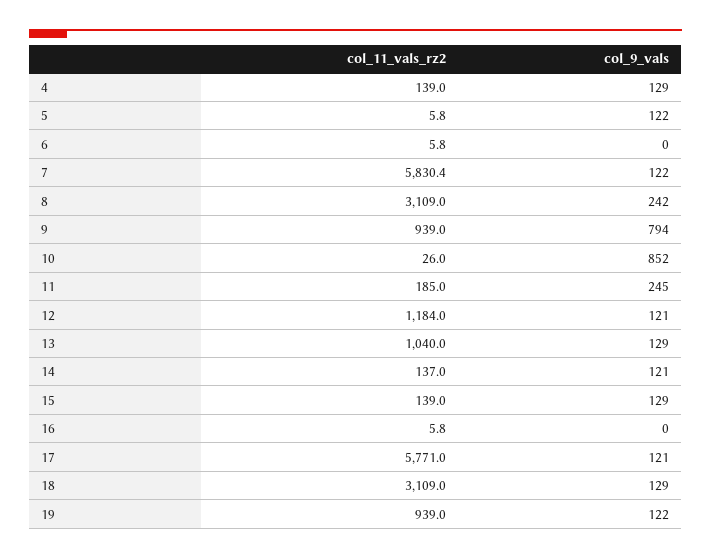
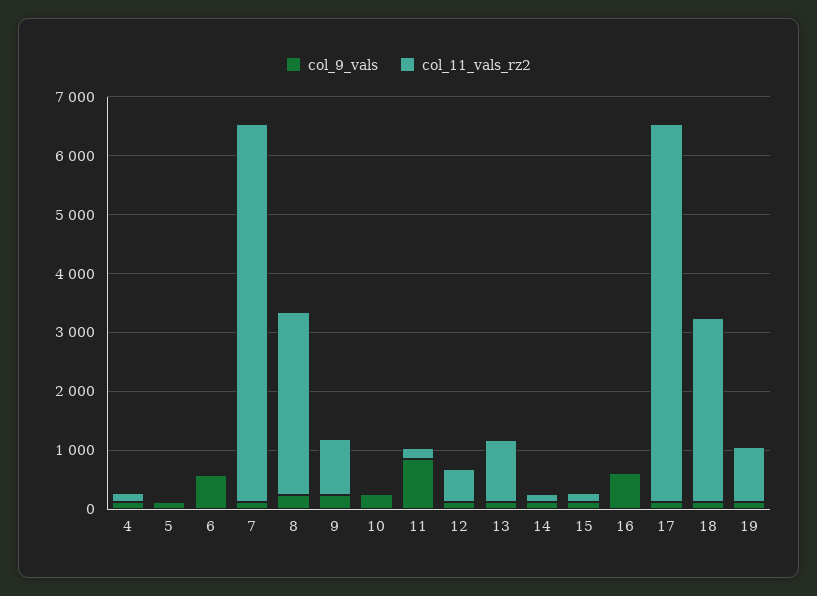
col_9_vals, 6: 0 -> 600
col_11_vals_rz2, 7: 5830.4 -> 6400
col_9_vals, 9: 794 -> 200
col_9_vals, 10: 852 -> 200
col_9_vals, 11: 245 -> 800
col_11_vals_rz2, 12: 1184 -> 600
col_9_vals, 16: 0 -> 600
col_11_vals_rz2, 17: 5771 -> 6400

